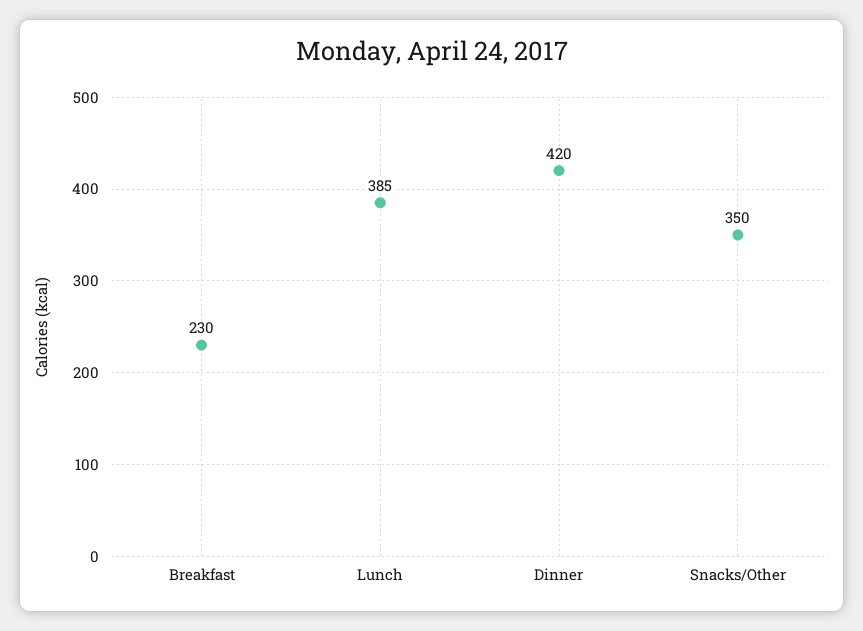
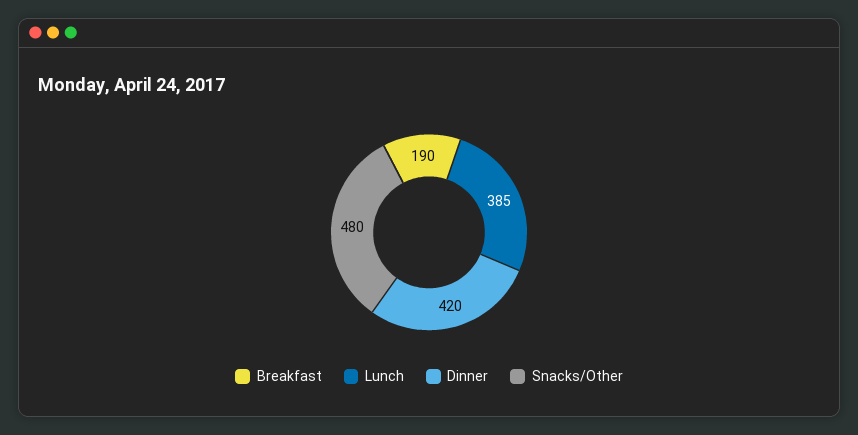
Breakfast: 230 -> 190
Snacks/Other: 350 -> 480

